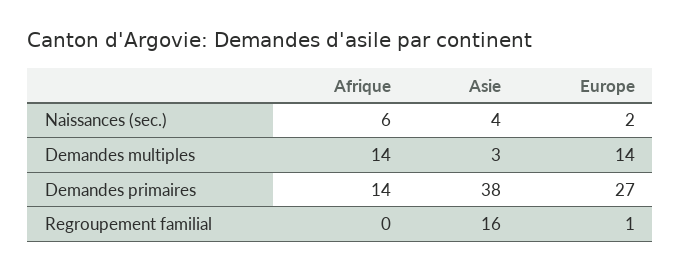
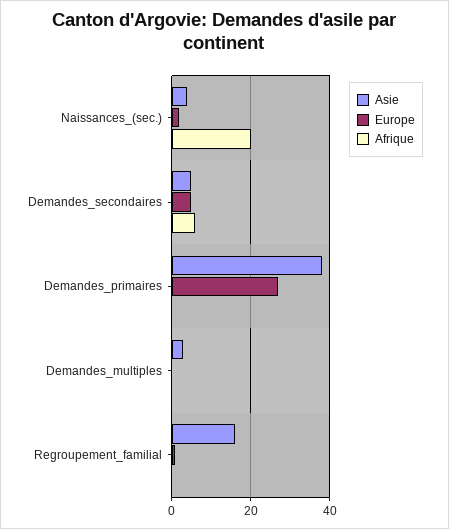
Afrique, Naissances (sec.): 6 -> 20
Afrique, Demandes multiples: 14 -> 0
Europe, Demandes multiples: 14 -> 0
Afrique, Demandes primaires: 14 -> 0
Asie, Demandes_secondaires: none -> 5
Europe, Demandes_secondaires: none -> 5
Afrique, Demandes_secondaires: none -> 5

